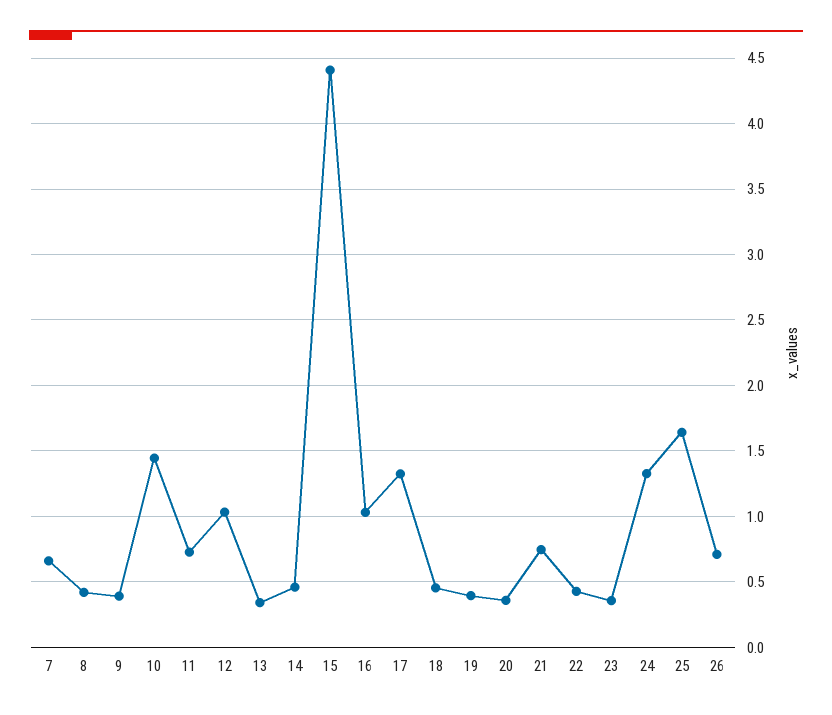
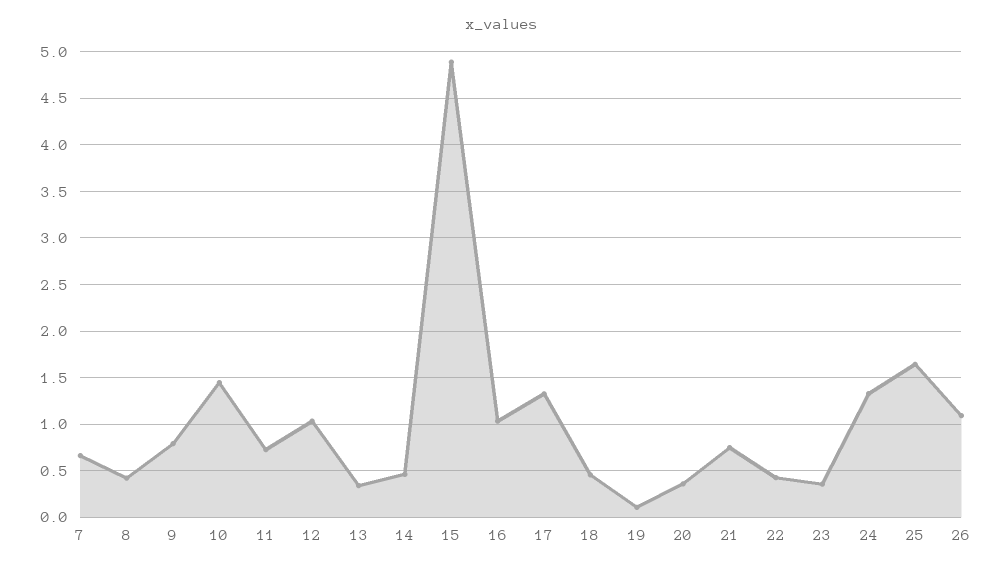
9: 0.4 -> 0.8
15: 4.4 -> 4.9
19: 0.4 -> 0.1
26: 0.7 -> 1.1

